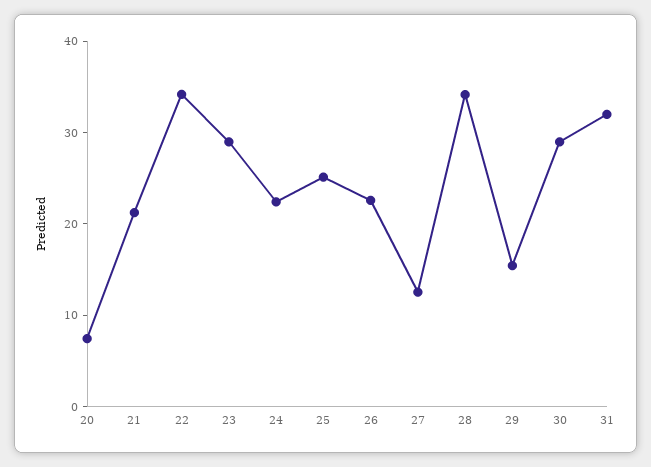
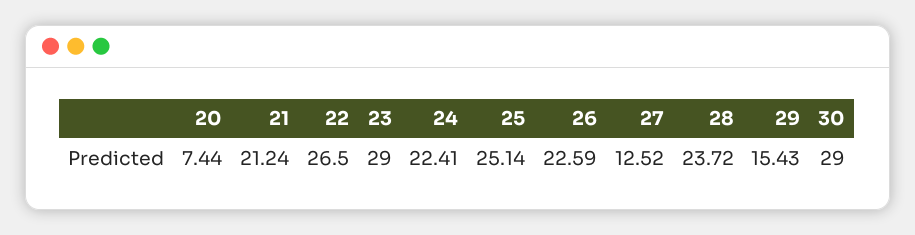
22: 34 -> 26.5
28: 34 -> 23.72
31: 32 -> none

